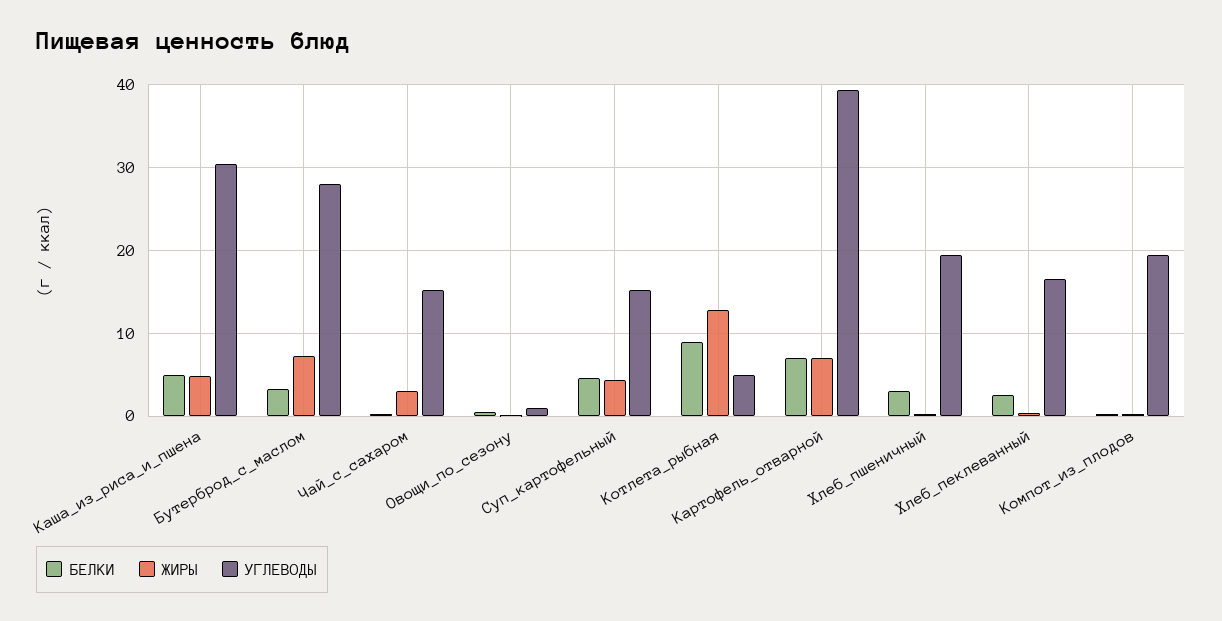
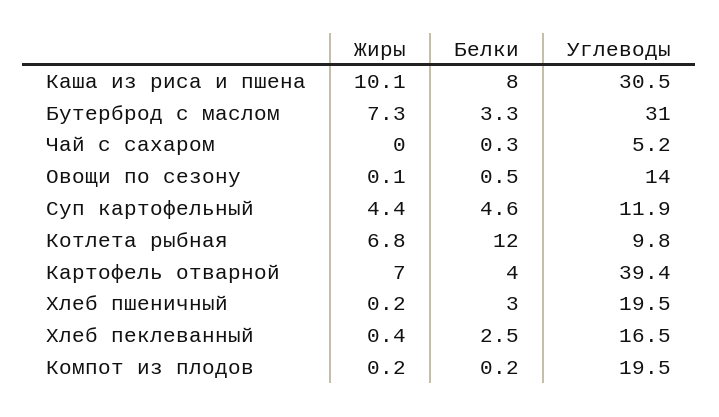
БЕЛКИ, Каша_из_риса_и_пшена: 5 -> 8
ЖИРЫ, Каша_из_риса_и_пшена: 5 -> 10.1
УГЛЕВОДЫ, Бутерброд_с_маслом: 28 -> 31
ЖИРЫ, Чай_с_сахаром: 3 -> 0
УГЛЕВОДЫ, Чай_с_сахаром: 15 -> 5.2
УГЛЕВОДЫ, Овощи_по_сезону: 1 -> 14
УГЛЕВОДЫ, Суп_картофельный: 15 -> 11.9
БЕЛКИ, Котлета_рыбная: 9 -> 12
ЖИРЫ, Котлета_рыбная: 13 -> 6.8
УГЛЕВОДЫ, Котлета_рыбная: 5 -> 9.8
БЕЛКИ, Картофель_отварной: 7 -> 4

